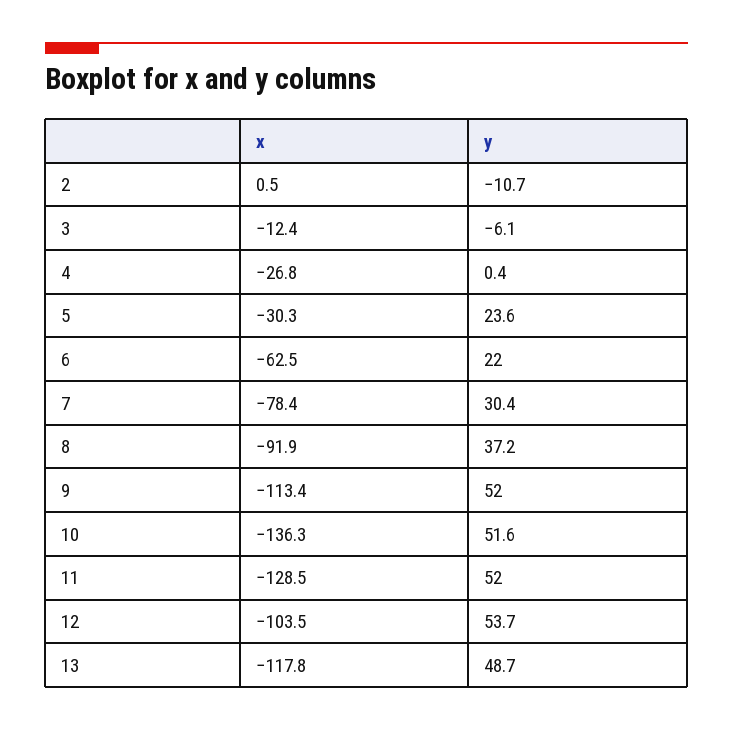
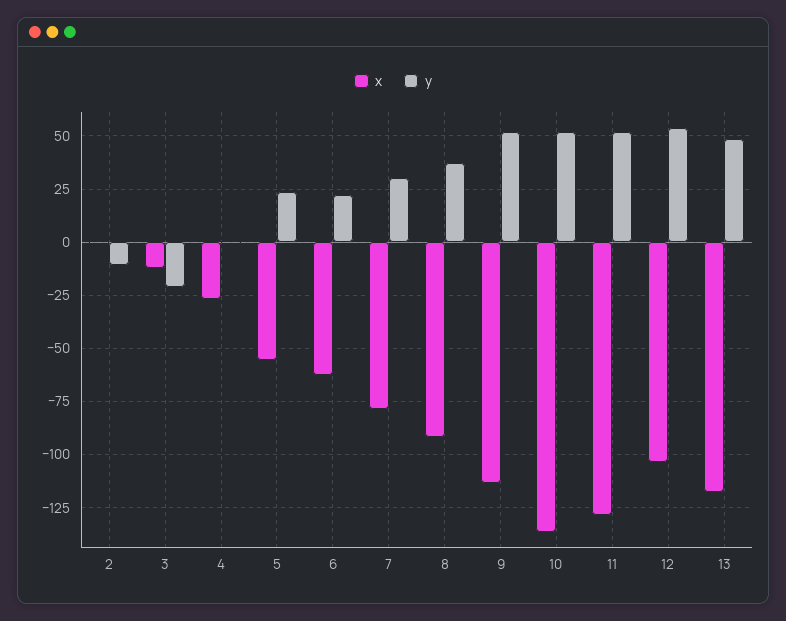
y, 3: -6.1 -> -20
x, 5: -30.3 -> -55

